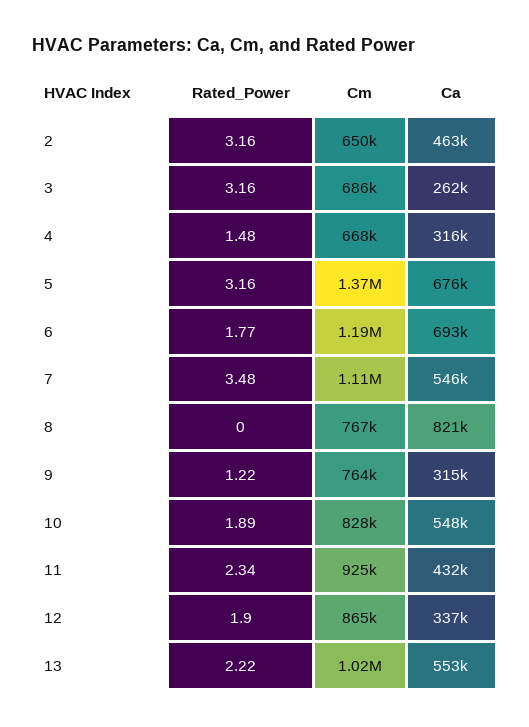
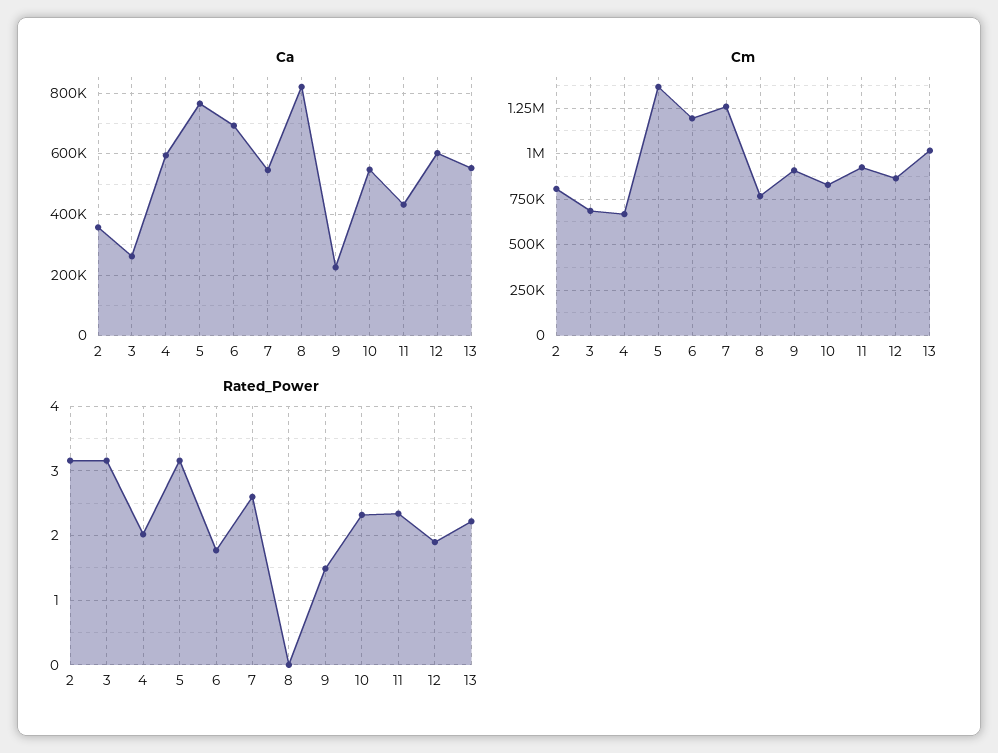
Cm, 2: 650000 -> 800000
Ca, 2: 463000 -> 360000
Rated_Power, 4: 1.48 -> 2
Ca, 4: 316000 -> 600000
Ca, 5: 676000 -> 760000
Rated_Power, 7: 3.48 -> 2.6
Cm, 7: 1110000 -> 1250000
Rated_Power, 9: 1.22 -> 1.5
Cm, 9: 764000 -> 900000
Ca, 9: 315000 -> 220000
Rated_Power, 10: 1.89 -> 2.3
Ca, 12: 337000 -> 600000

